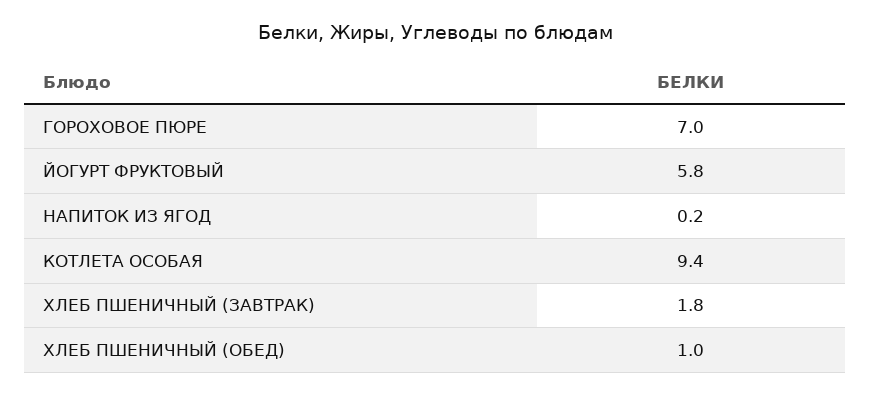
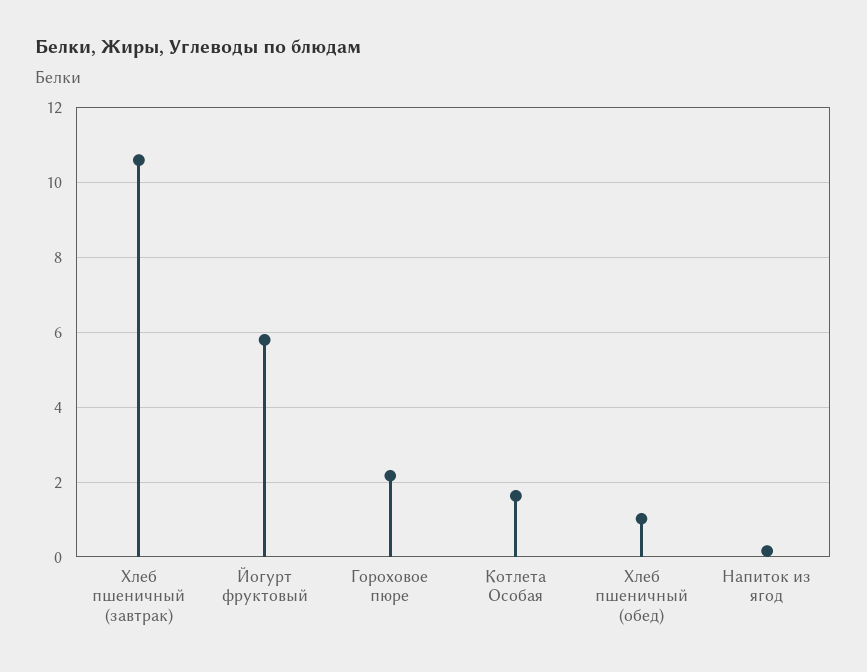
ГОРОХОВОЕ ПЮРЕ: 7 -> 2.2
КОТЛЕТА ОСОБАЯ: 9.4 -> 1.6
ХЛЕБ ПШЕНИЧНЫЙ (ЗАВТРАК): 1.8 -> 10.6

